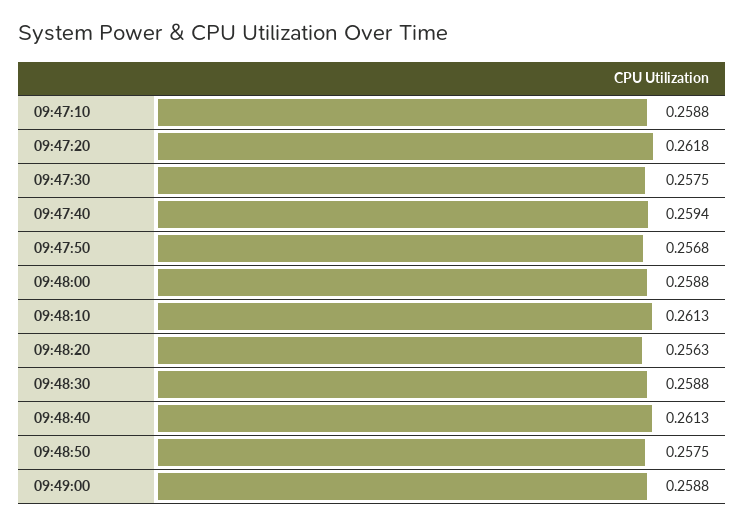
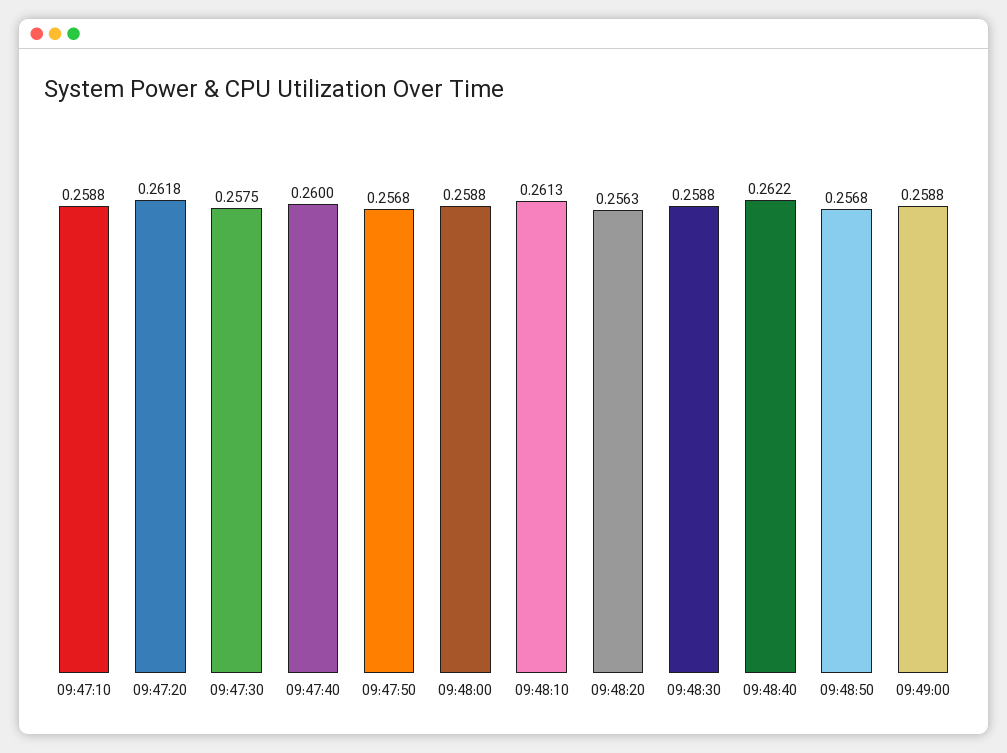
09:47:40: 0.2594 -> 0.26
09:48:40: 0.2613 -> 0.2622
09:48:50: 0.2575 -> 0.2568

